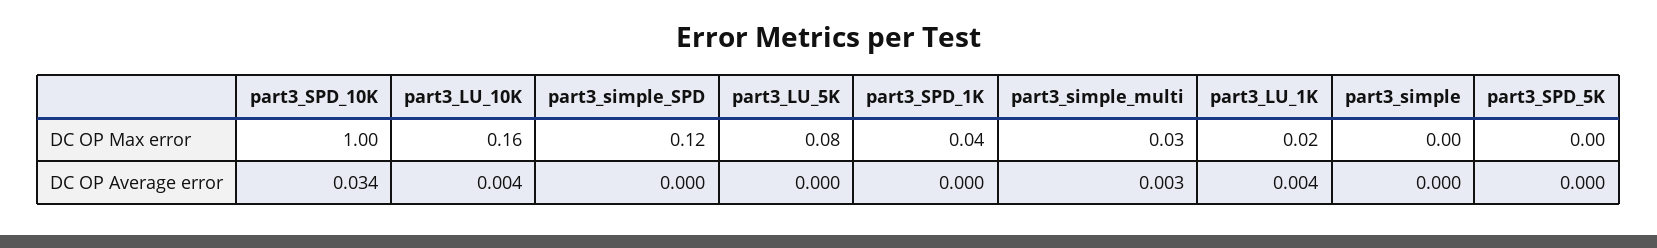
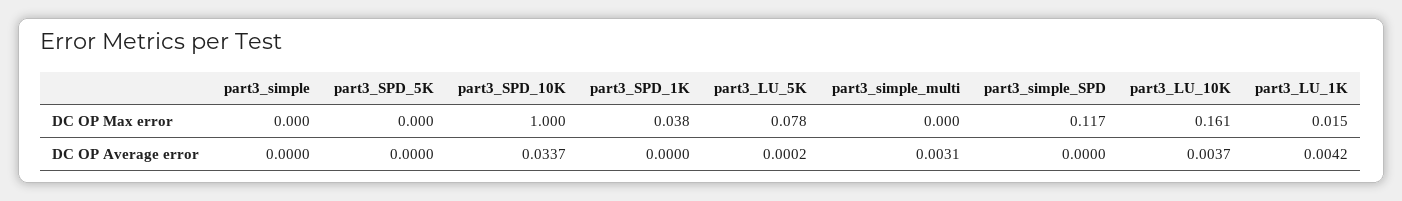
part3_simple_multi, DC OP Max error: 0.03 -> 0

